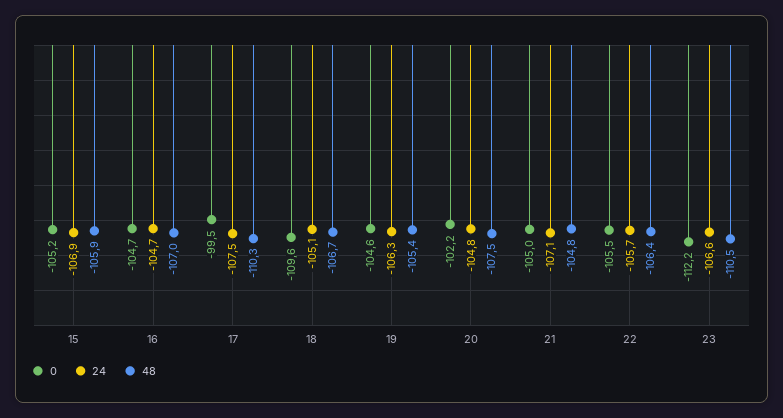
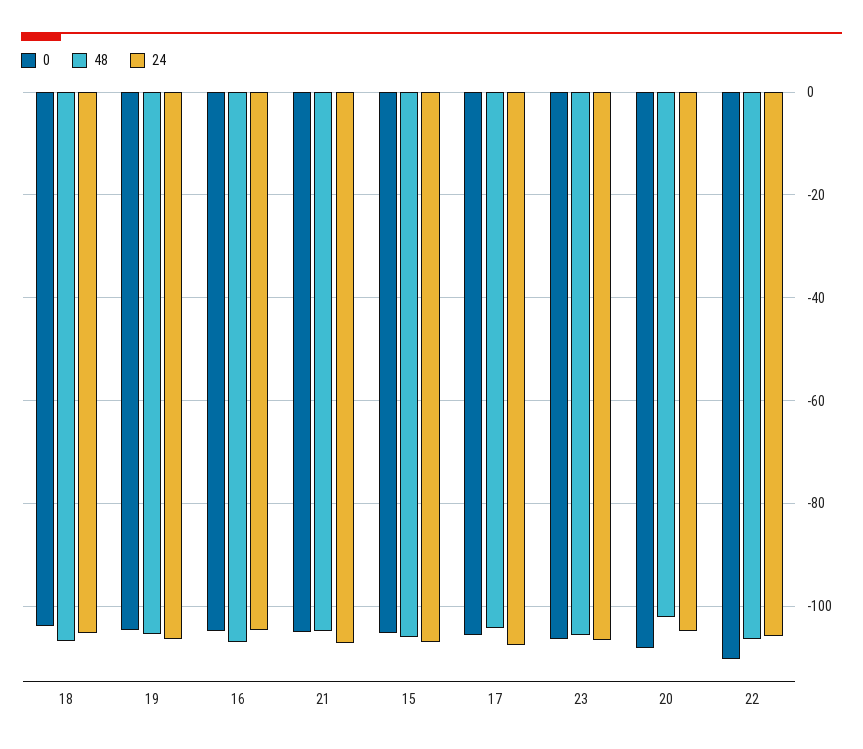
0, 17: -99.5 -> -106
48, 17: -110.3 -> -104
0, 18: -109.6 -> -104
0, 20: -102.2 -> -108
48, 20: -107.5 -> -102
0, 22: -105.5 -> -110
0, 23: -112.2 -> -106
48, 23: -110.5 -> -106

